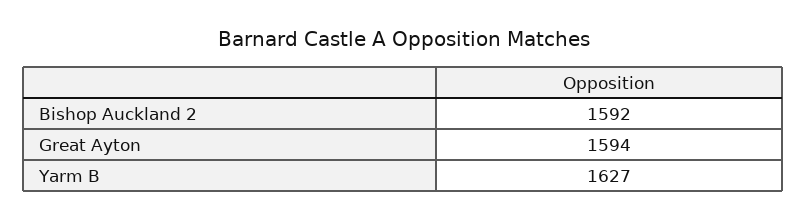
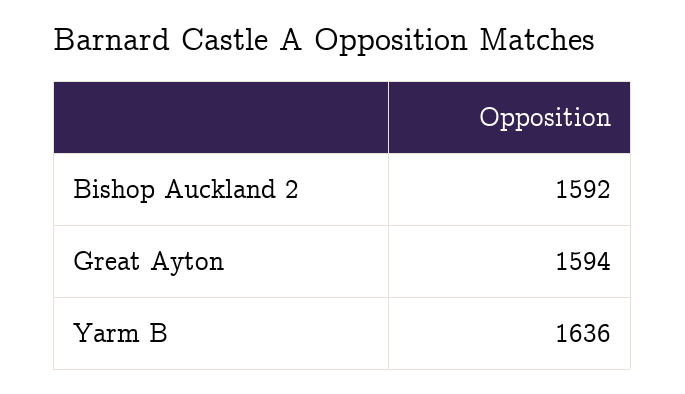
Yarm B: 1627 -> 1636

